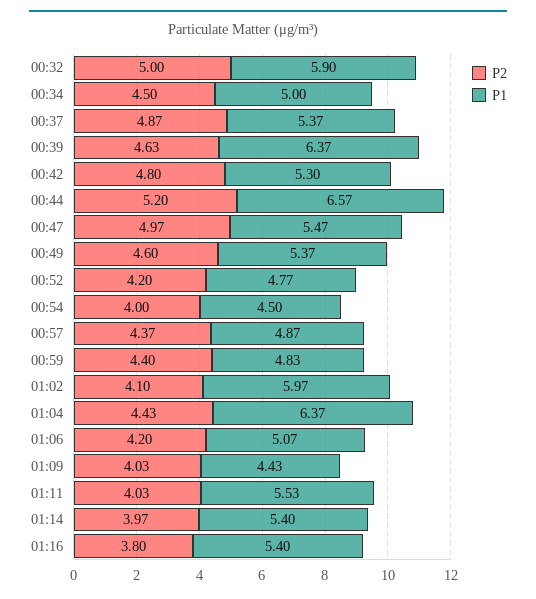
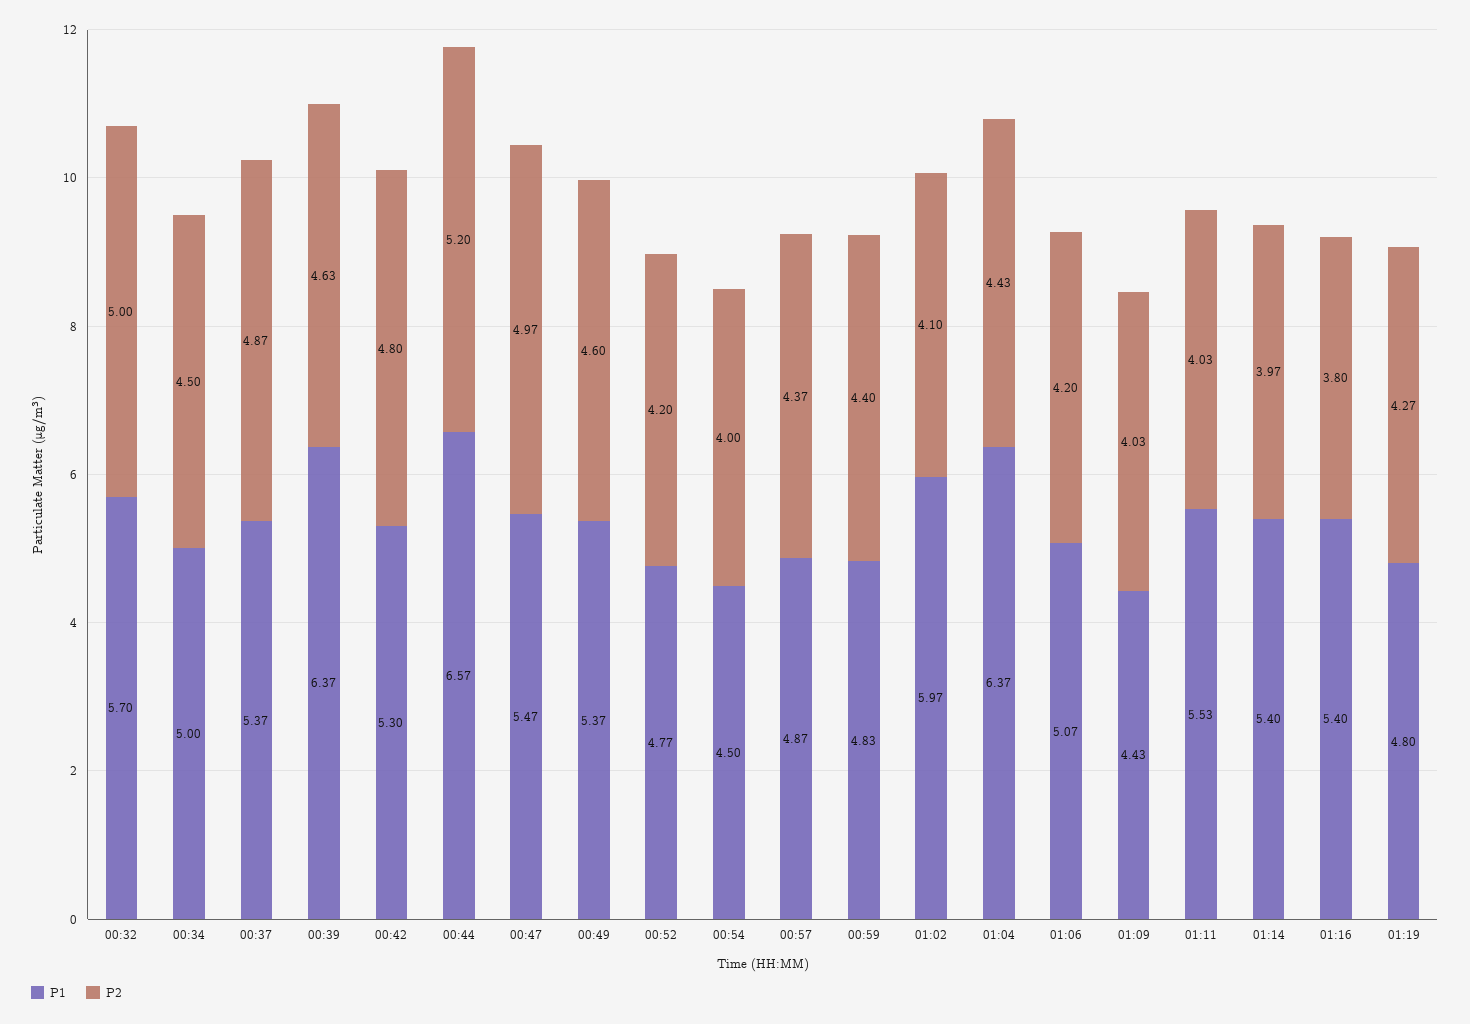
P1, 00:32: 5.9 -> 5.7
P1, 01:19: none -> 4.8
P2, 01:19: none -> 4.27

